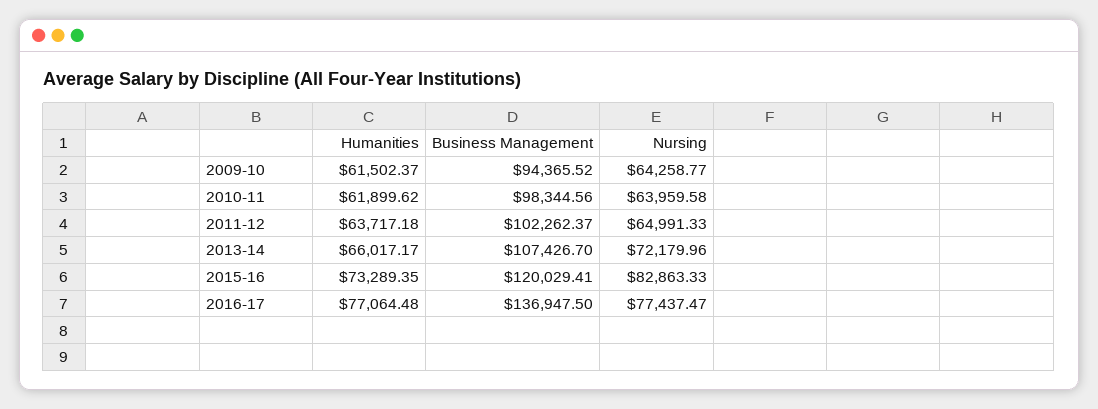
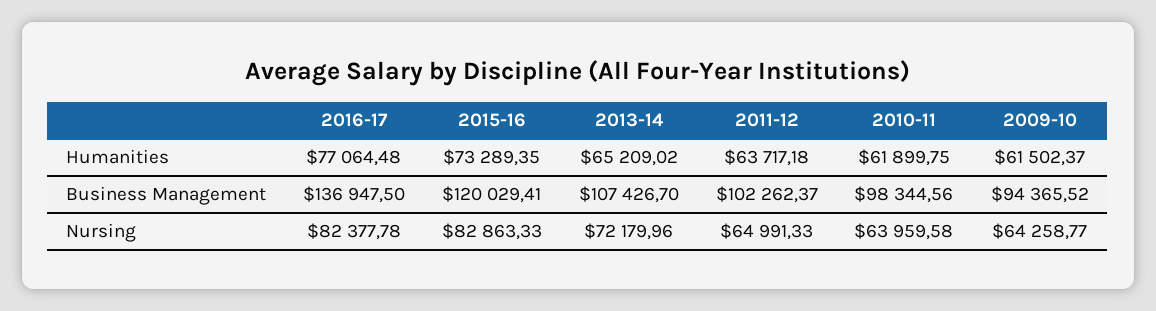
Humanities, 2010-11: 61899.62 -> 61899.75
Humanities, 2013-14: 66017.17 -> 65209.02
Nursing, 2016-17: 77437.47 -> 82377.78

